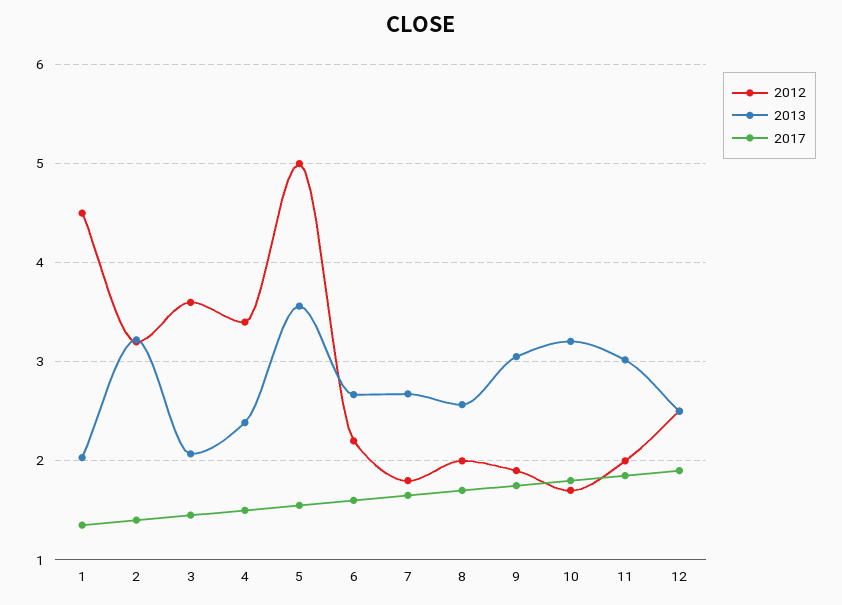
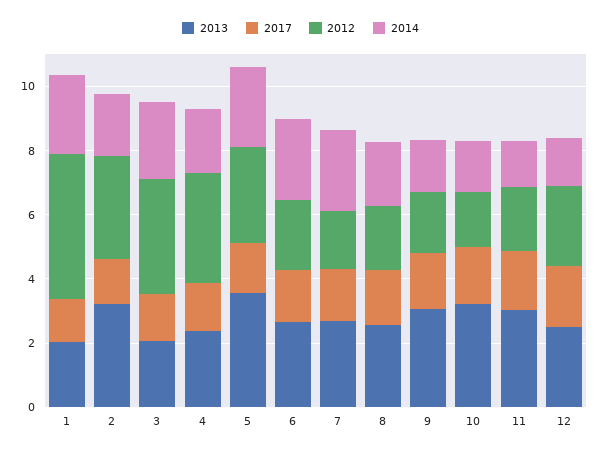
2012, 5: 5 -> 3
2014, 1: none -> 2.5
2014, 2: none -> 2
2014, 3: none -> 2.5
2014, 4: none -> 2
2014, 5: none -> 2.5
2014, 6: none -> 2.5
2014, 7: none -> 2.5
2014, 8: none -> 2
2014, 9: none -> 1.5
2014, 10: none -> 1.5
2014, 11: none -> 1.5
2014, 12: none -> 1.5

